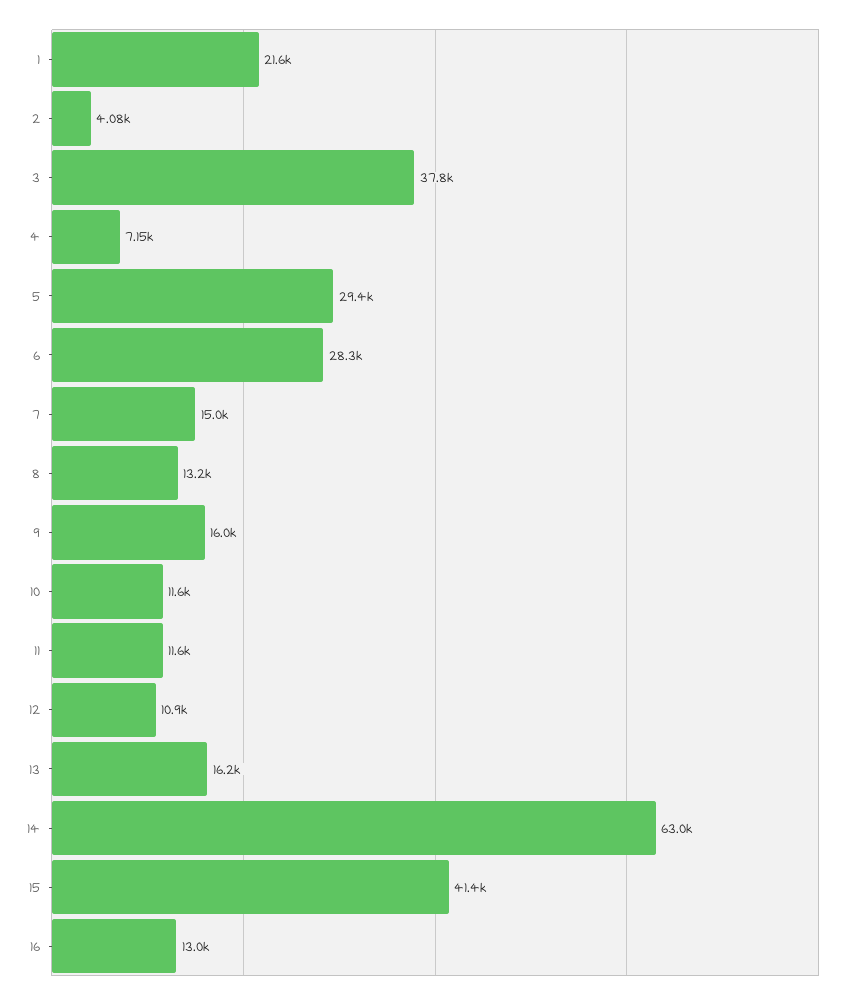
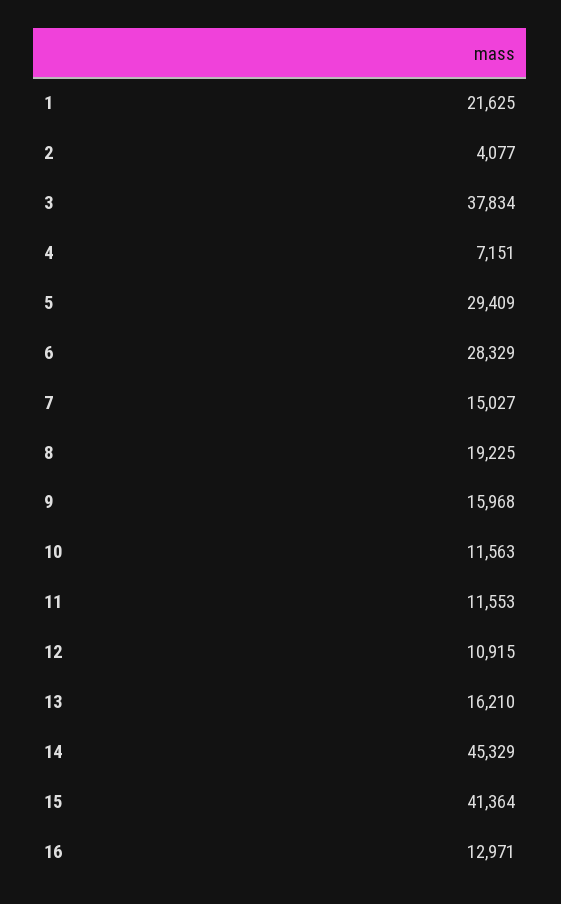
8: 13200 -> 19225
14: 63000 -> 45329

